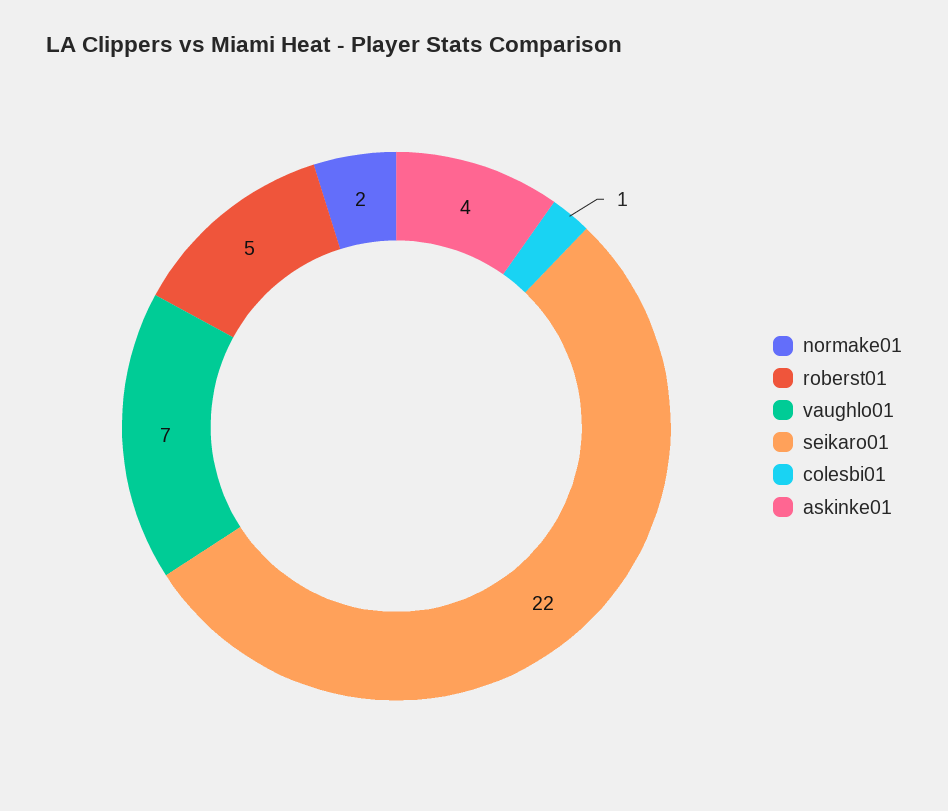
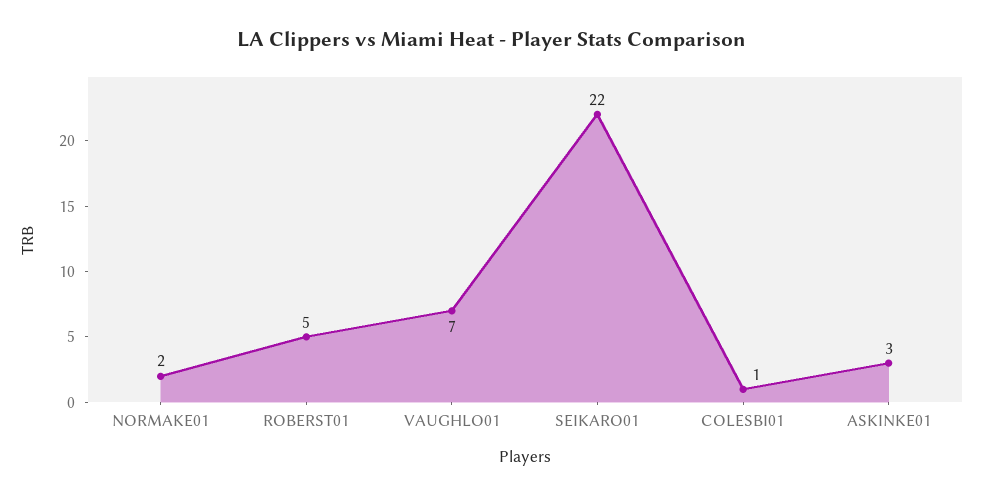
askinke01: 4 -> 3

